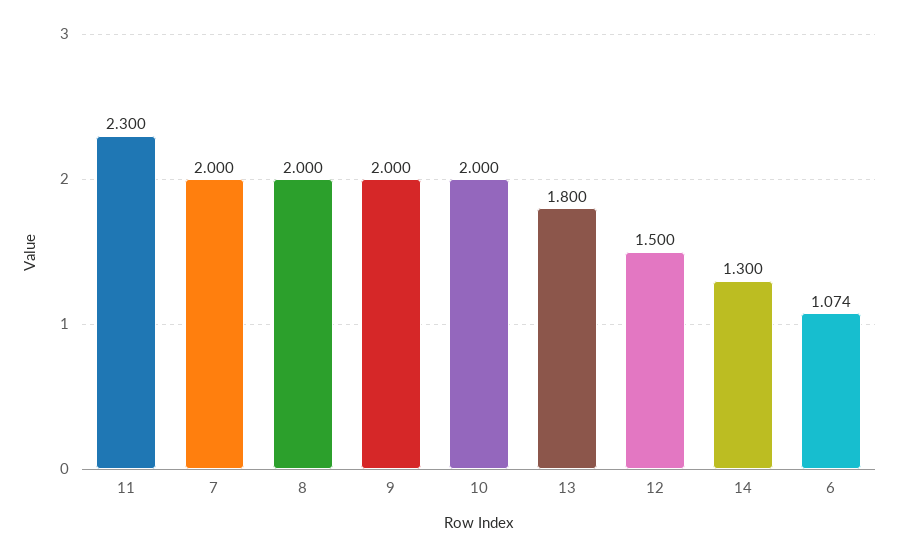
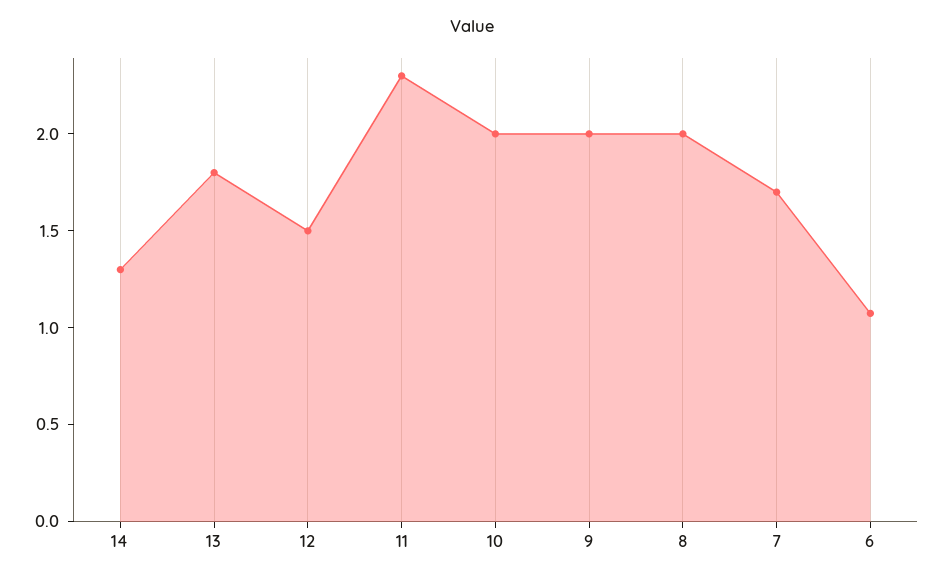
7: 2 -> 1.7

